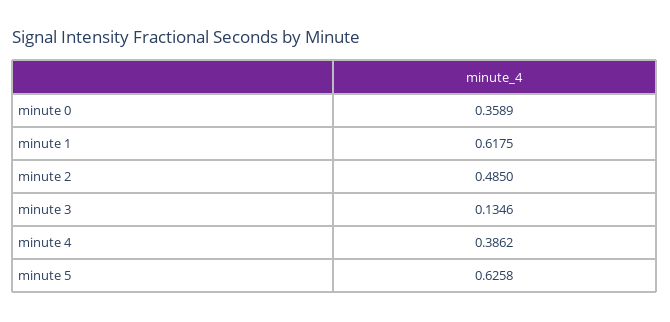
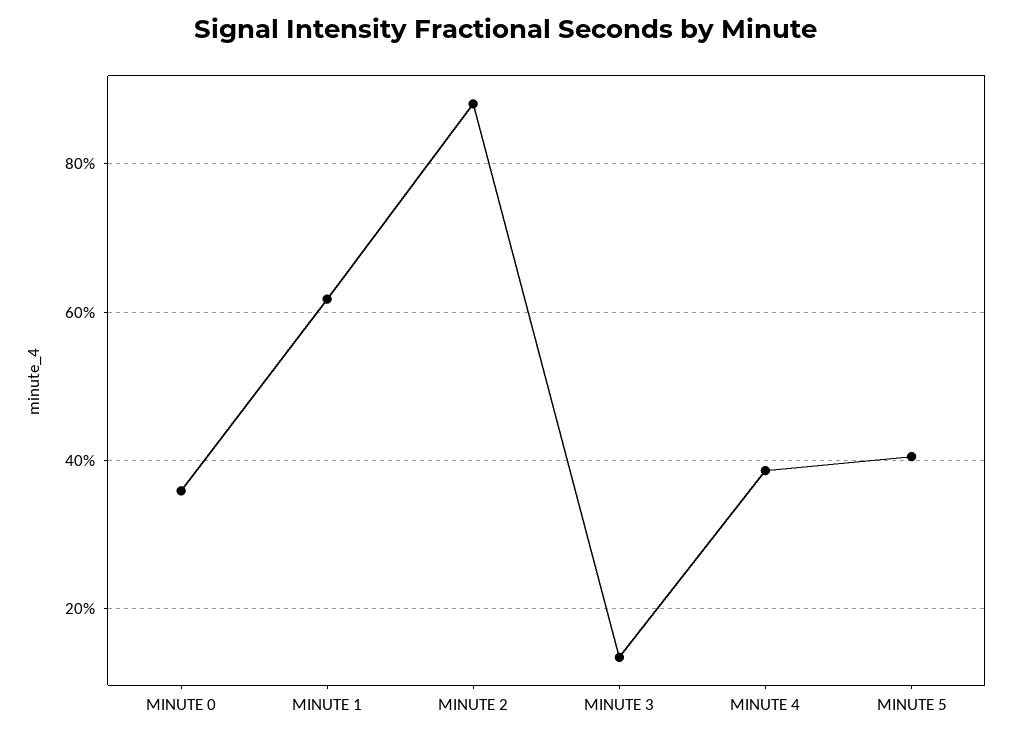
minute 2: 0.485 -> 0.88
minute 5: 0.6258 -> 0.4

